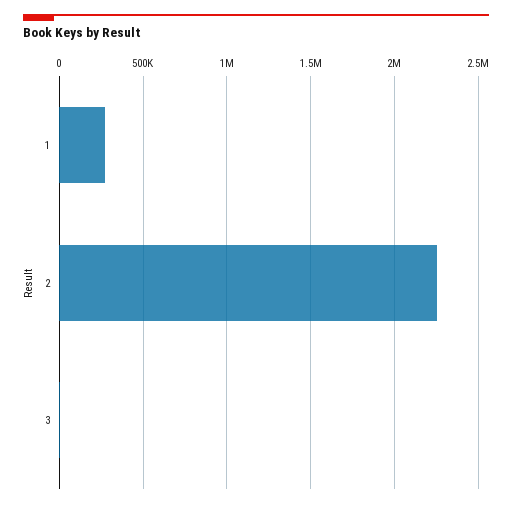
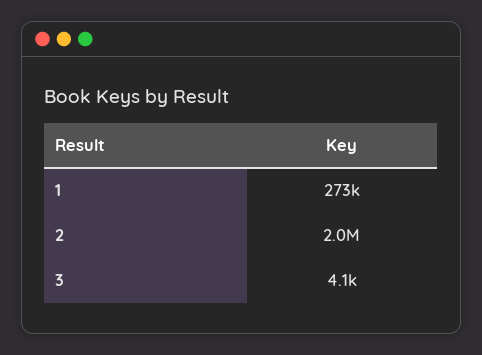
2: 2250000 -> 2000000

